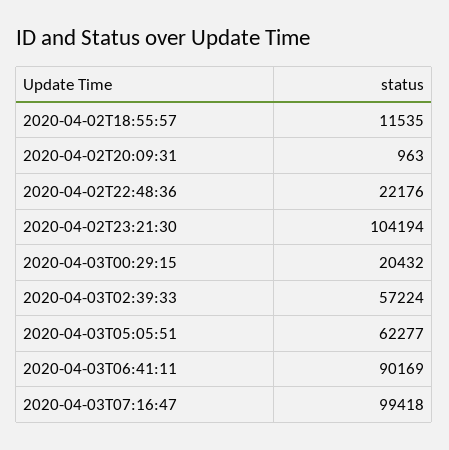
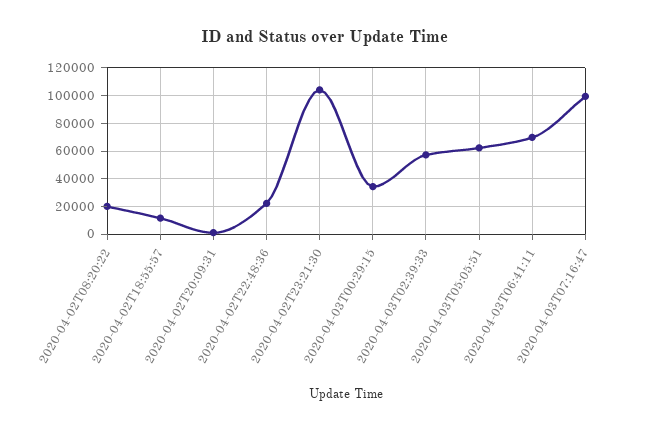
2020-04-03T00:29:15: 20432 -> 35000
2020-04-03T06:41:11: 90169 -> 70000
2020-04-02T08:20:22: none -> 20000

